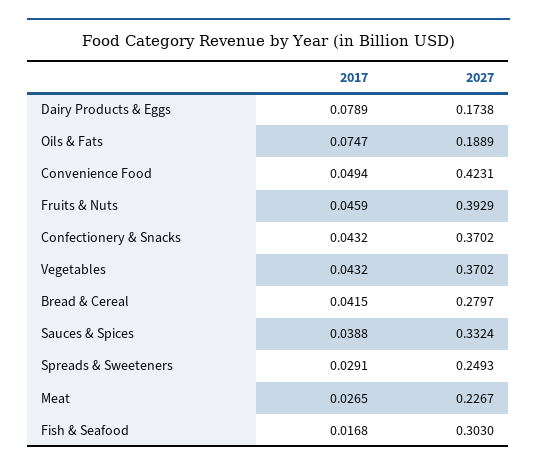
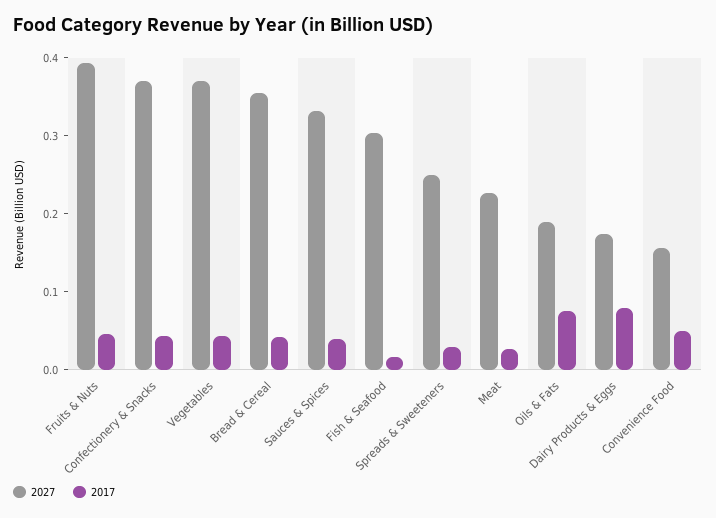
2027, Convenience Food: 0.4231 -> 0.16
2027, Bread & Cereal: 0.2797 -> 0.36

